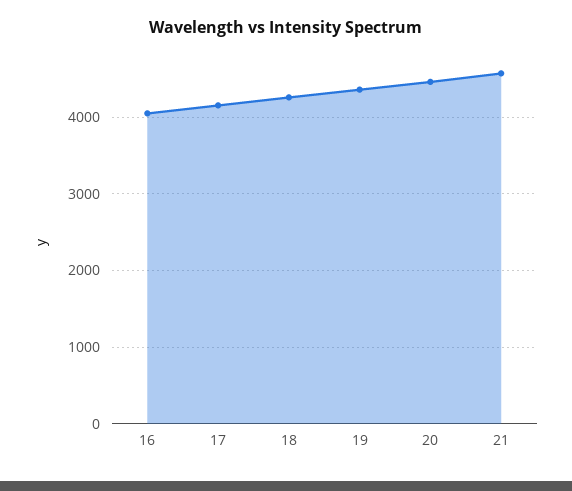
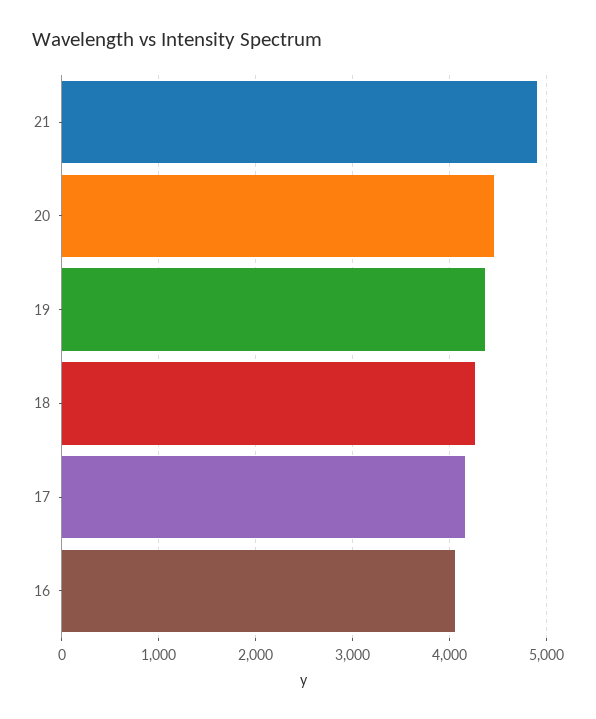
21: 4600 -> 4900

